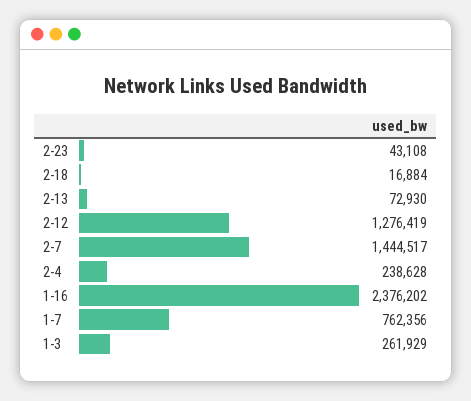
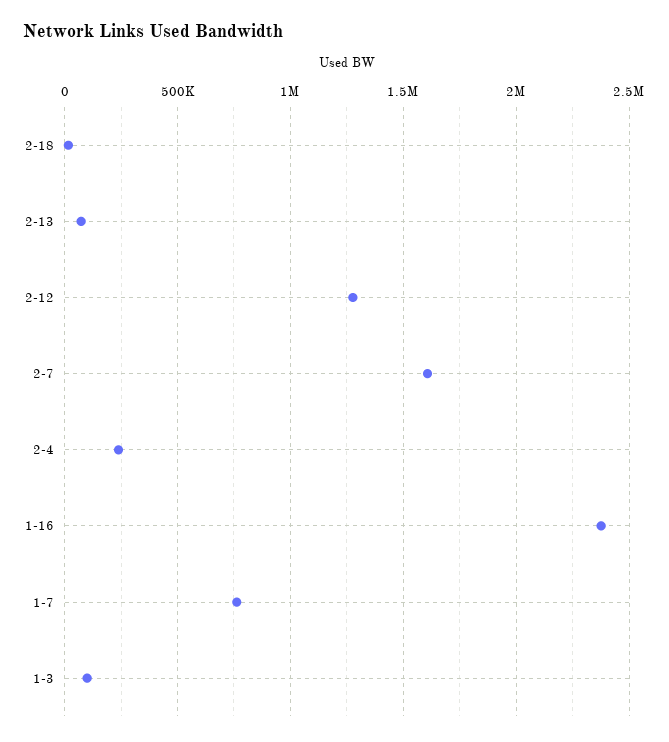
2-23: 43108 -> none
2-7: 1444517 -> 1600000
1-3: 261929 -> 100000

